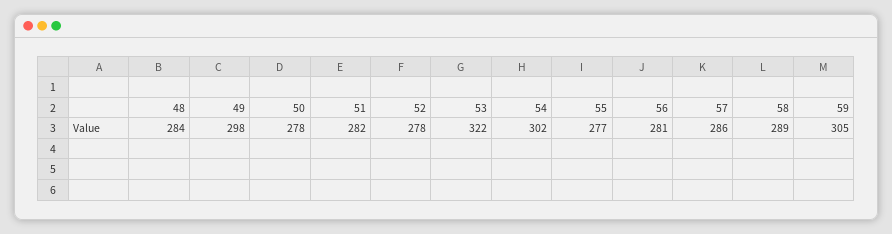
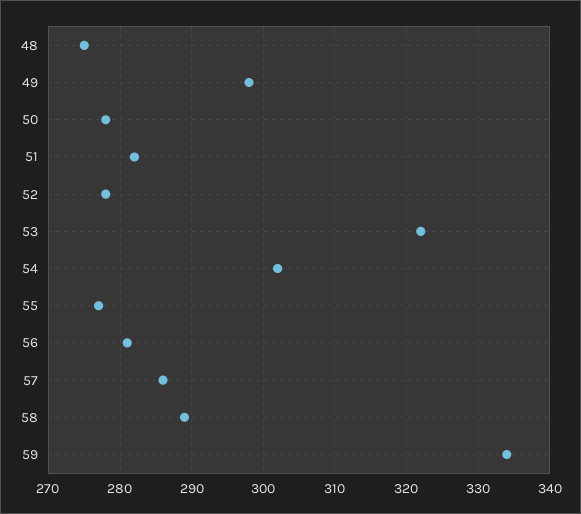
48: 284 -> 275
59: 305 -> 334

